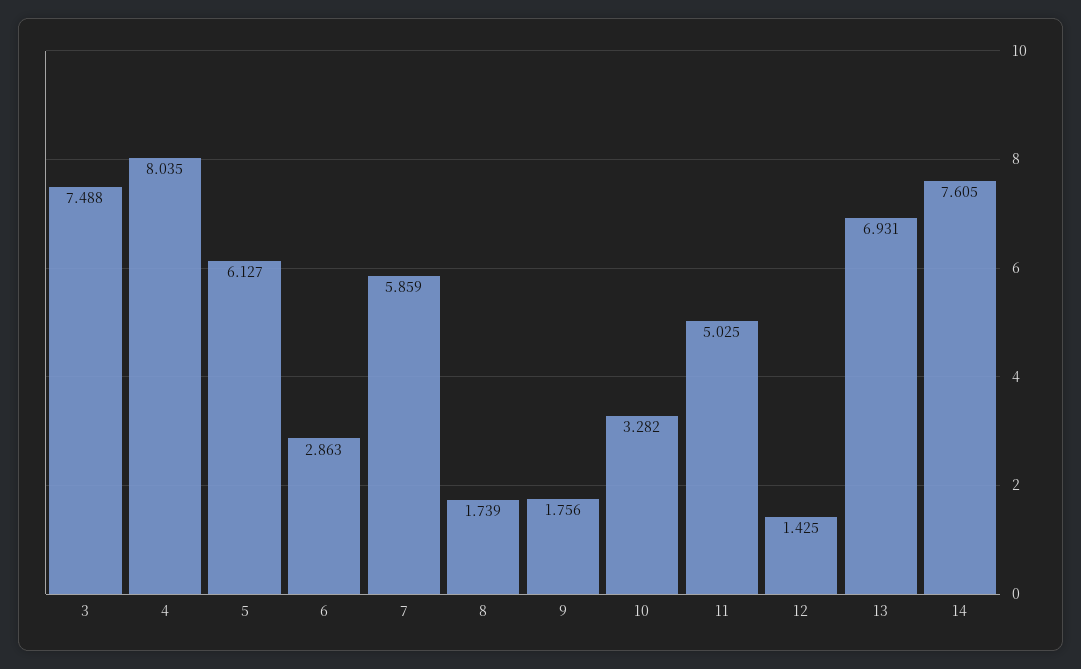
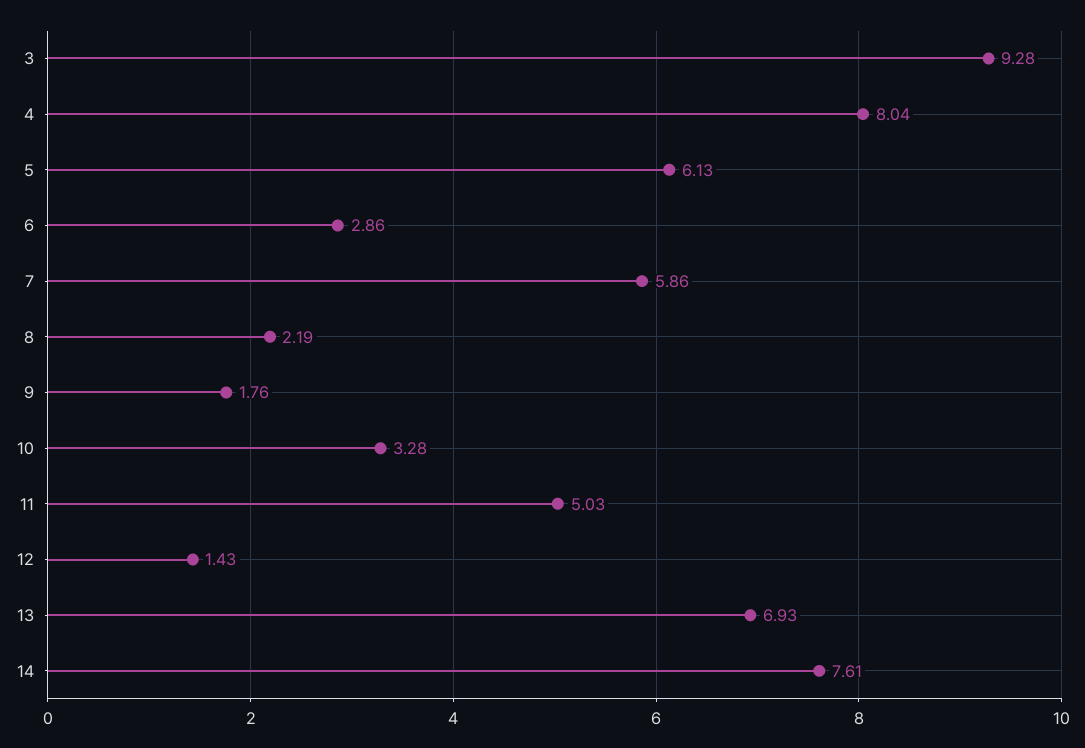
3: 7.488 -> 9.28
8: 1.739 -> 2.19

